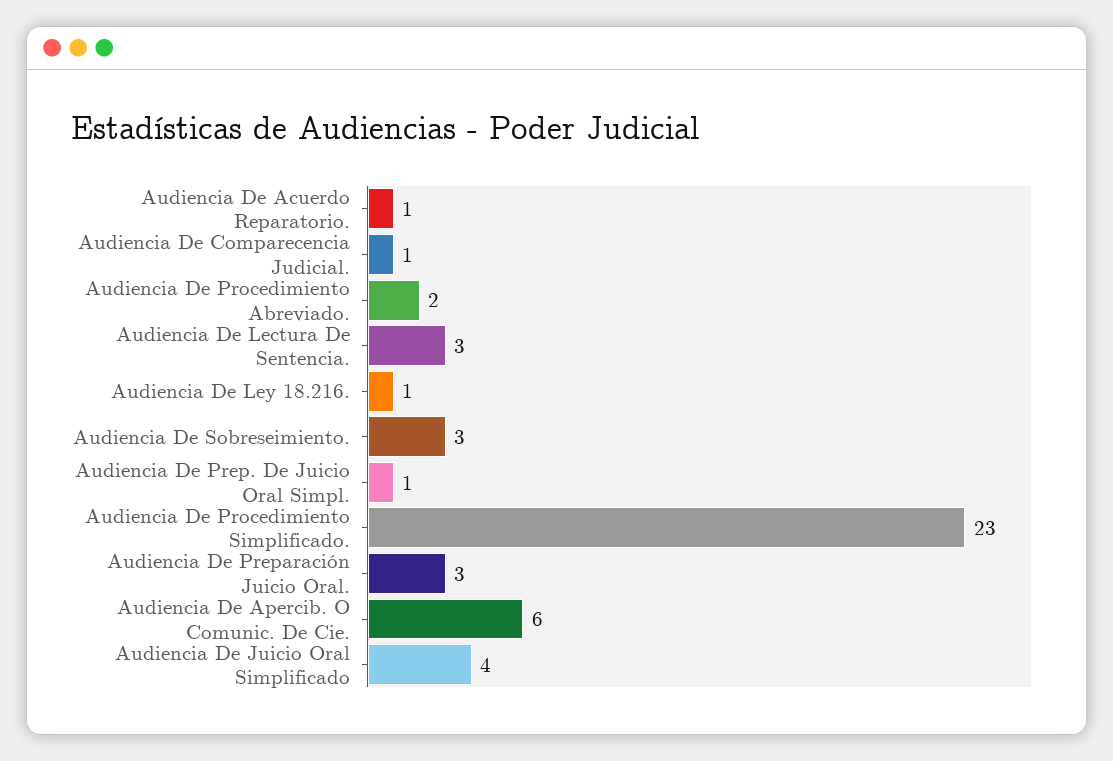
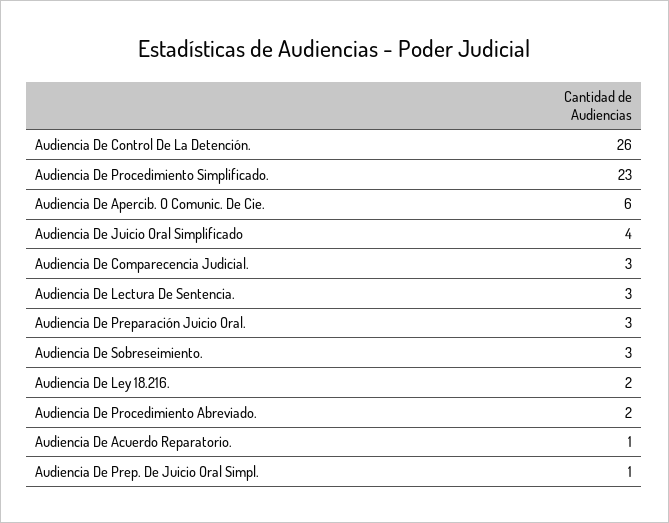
Audiencia De Comparecencia Judicial.: 1 -> 3
Audiencia De Ley 18.216.: 1 -> 2
Audiencia De Control De La Detención.: none -> 26

